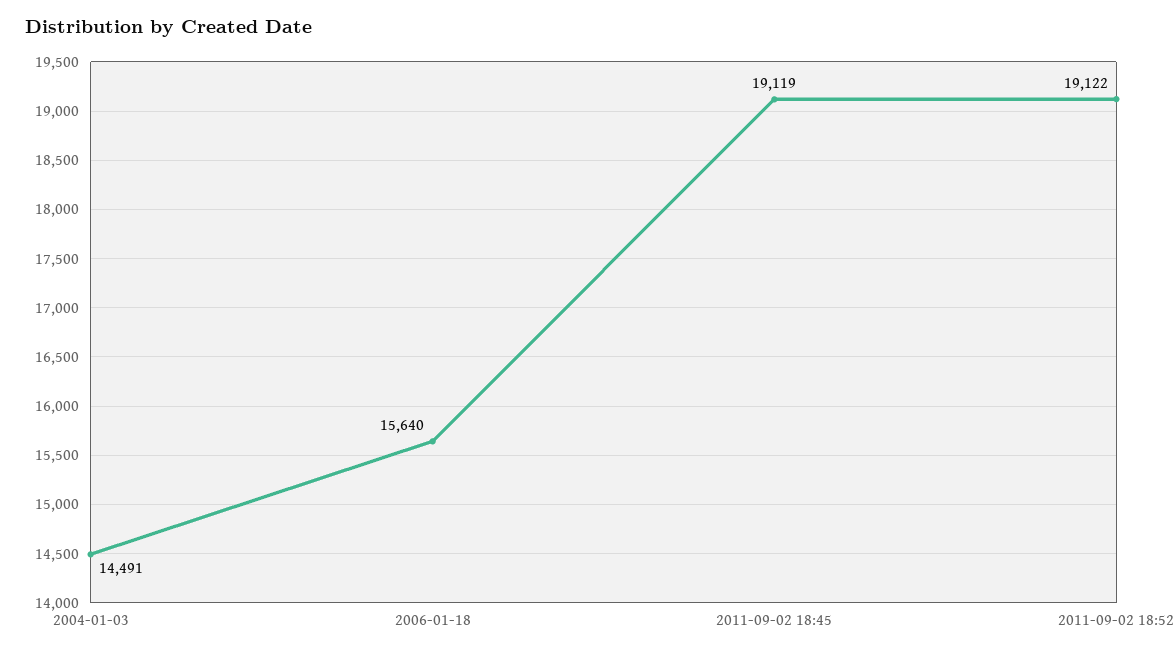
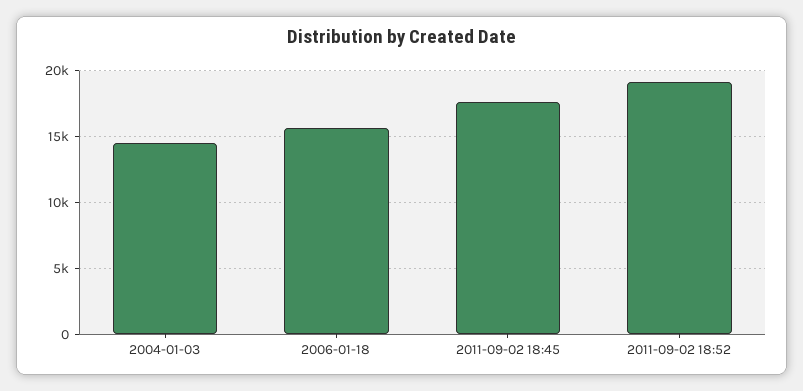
2011-09-02 18:45: 19119 -> 17500

